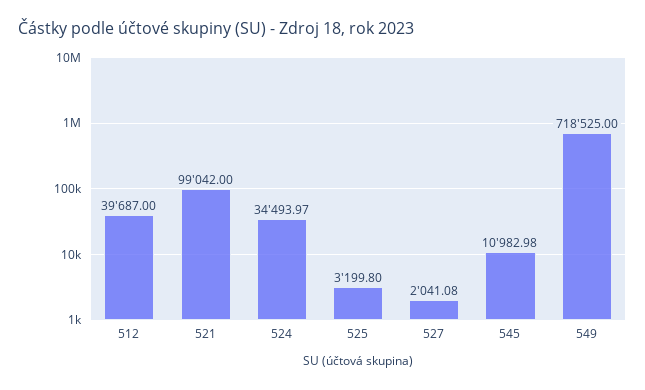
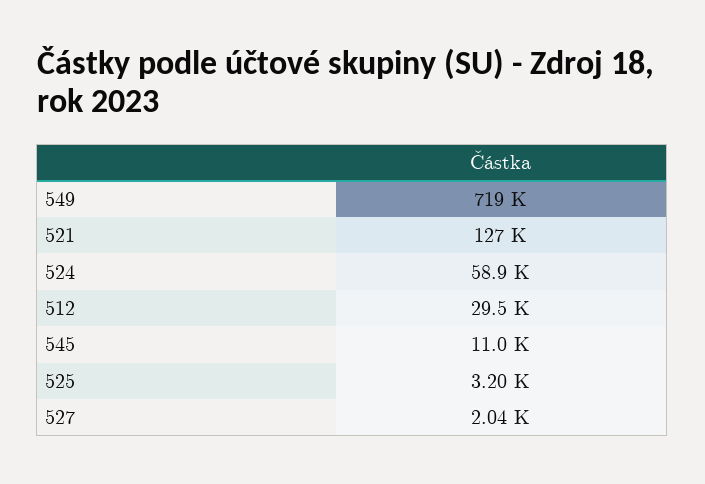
512: 39687 -> 29500
521: 99042 -> 127000
524: 34493.97 -> 58900

